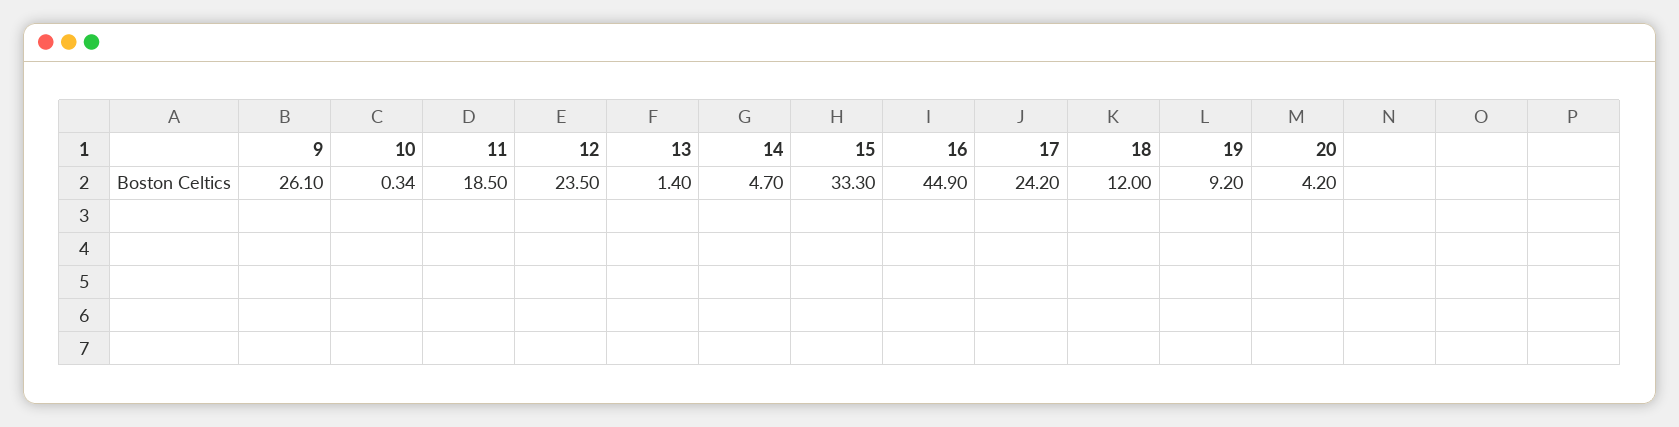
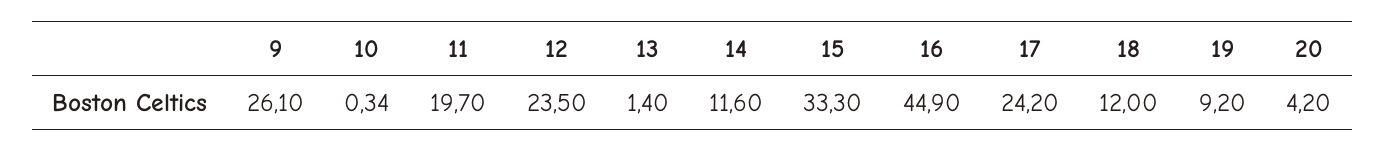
11: 18.5 -> 19.7
14: 4.7 -> 11.6

